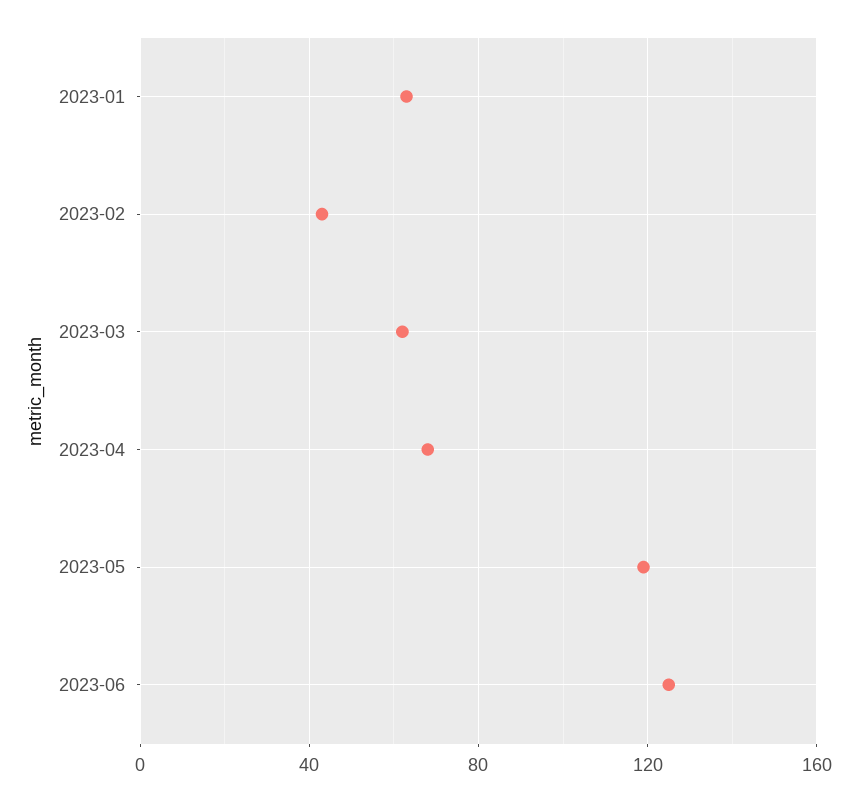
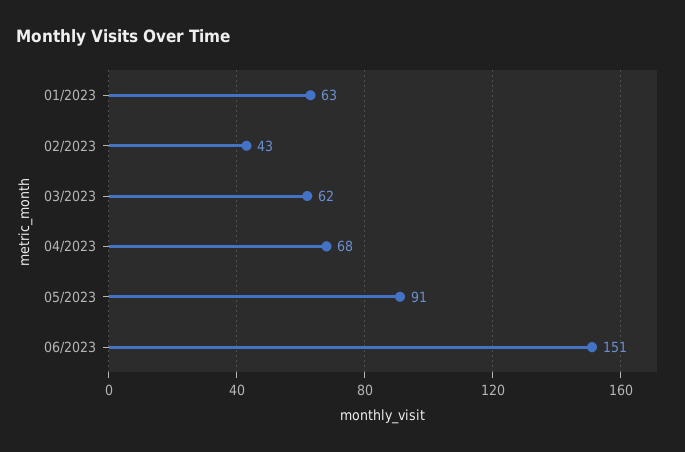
2023-05: 120 -> 91
2023-06: 125 -> 151

